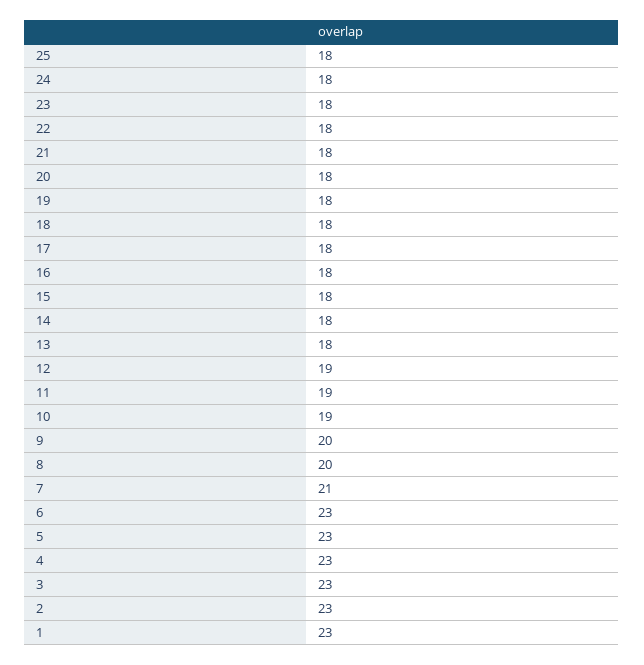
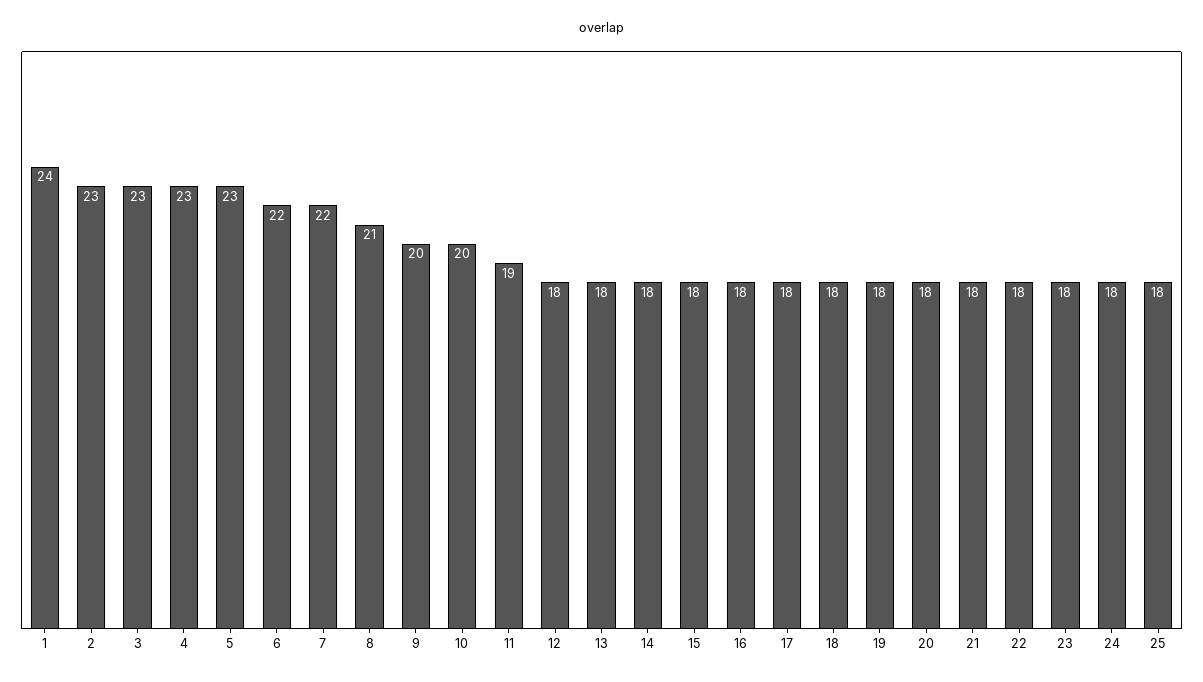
12: 19 -> 18
10: 19 -> 20
8: 20 -> 21
7: 21 -> 22
6: 23 -> 22
1: 23 -> 24

